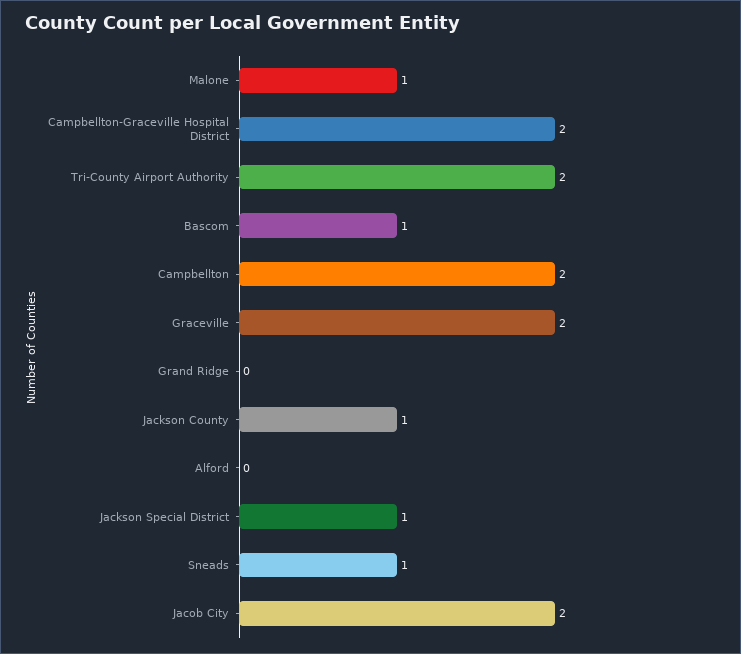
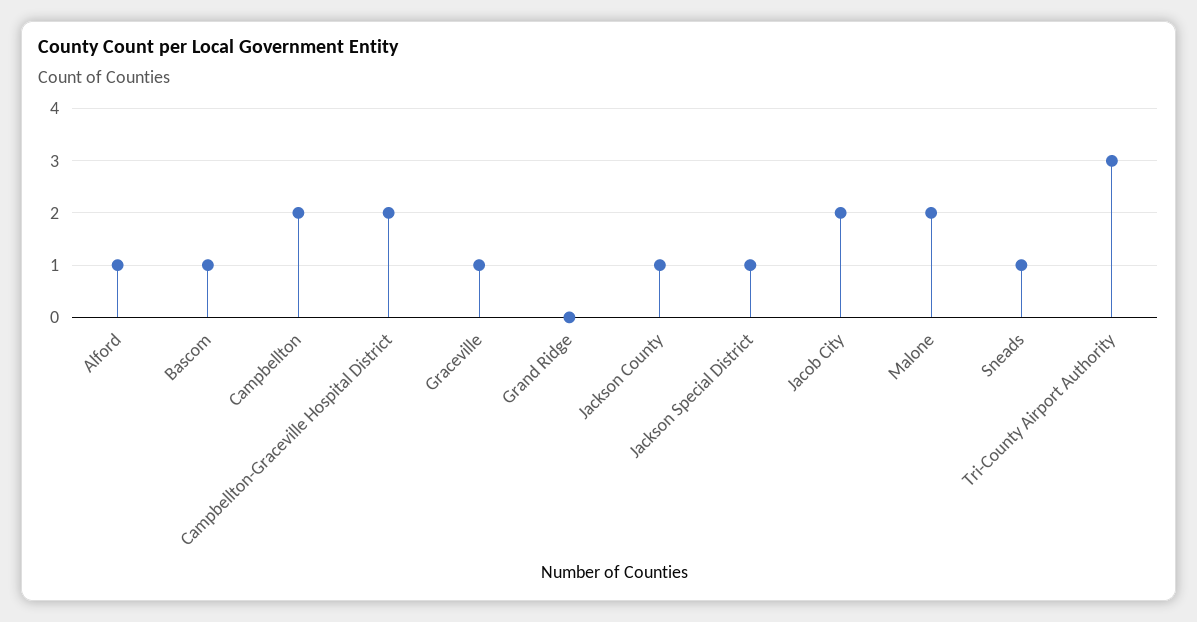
Malone: 1 -> 2
Tri-County Airport Authority: 2 -> 3
Graceville: 2 -> 1
Alford: 0 -> 1

